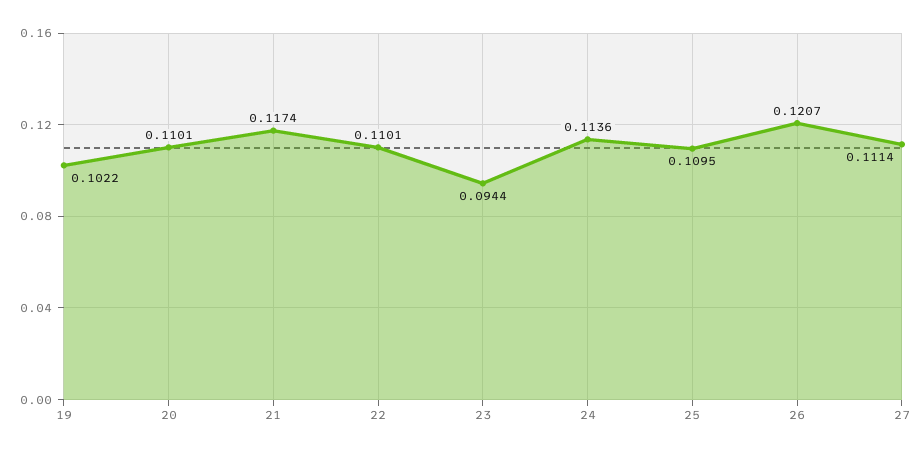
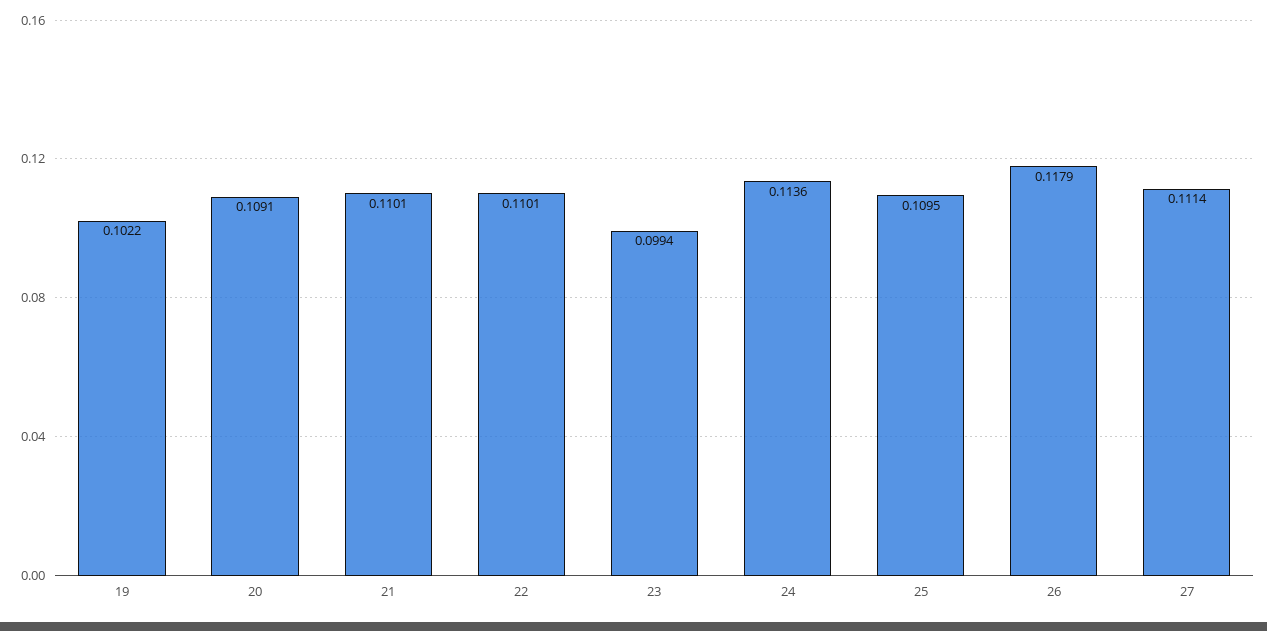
20: 0.1101 -> 0.1091
21: 0.1174 -> 0.1101
23: 0.0944 -> 0.0994
26: 0.1207 -> 0.1179

